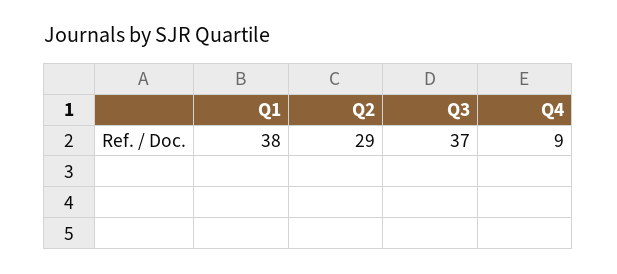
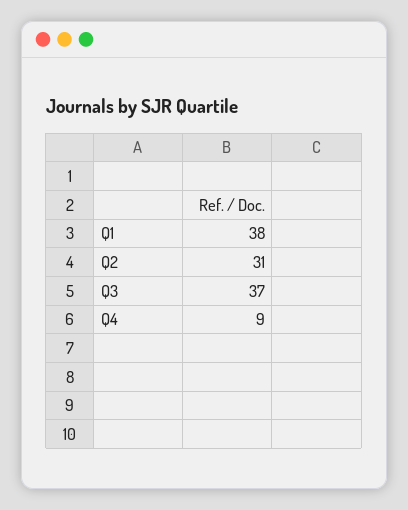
Q2: 29 -> 31

